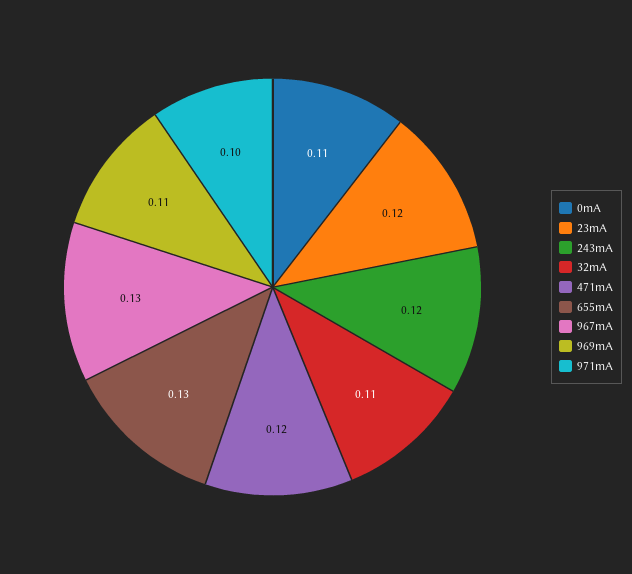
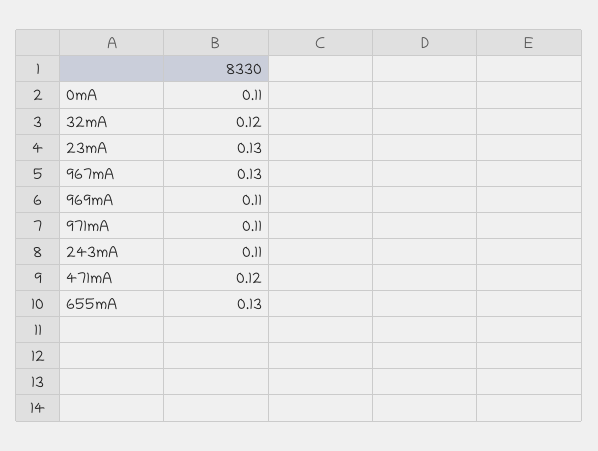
23mA: 0.12 -> 0.13
243mA: 0.12 -> 0.11
32mA: 0.11 -> 0.12
971mA: 0.1 -> 0.11

